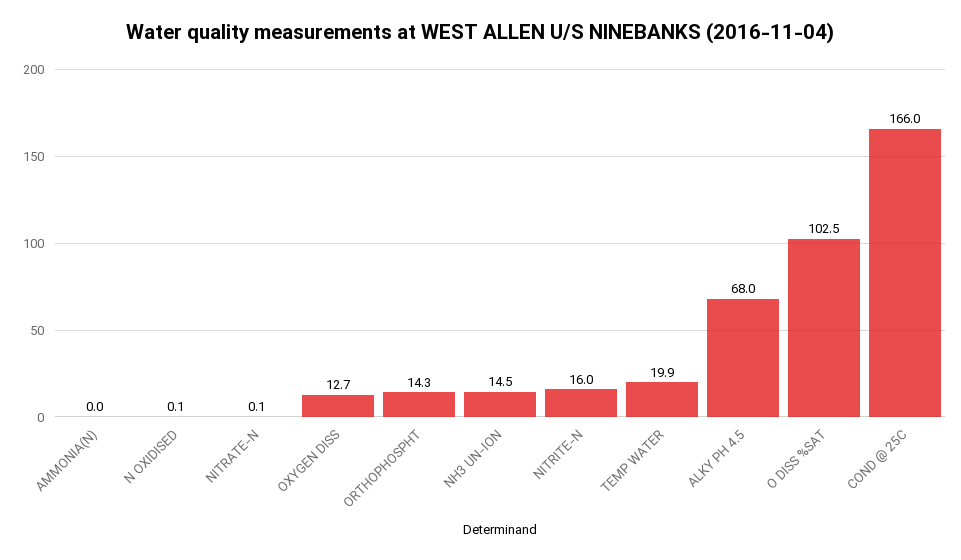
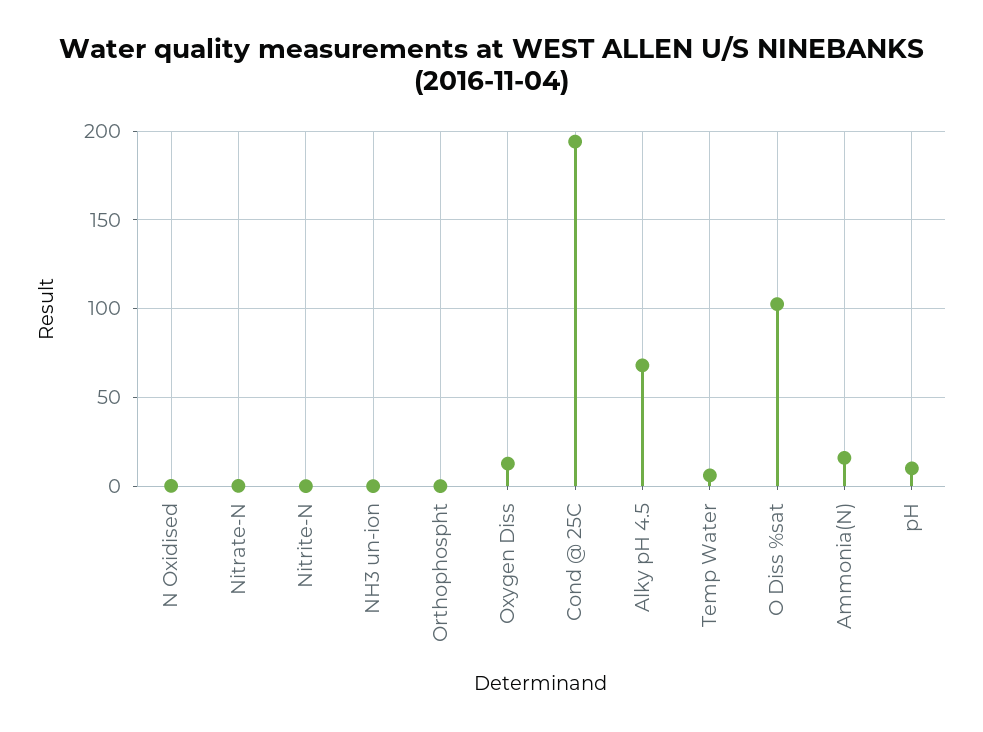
AMMONIA(N): 0 -> 15
ORTHOPHOSPHT: 14.3 -> 0
NH3 UN-ION: 14.5 -> 0
NITRITE-N: 16 -> 0
TEMP WATER: 19.9 -> 5
COND @ 25C: 166 -> 195
pH: none -> 10

